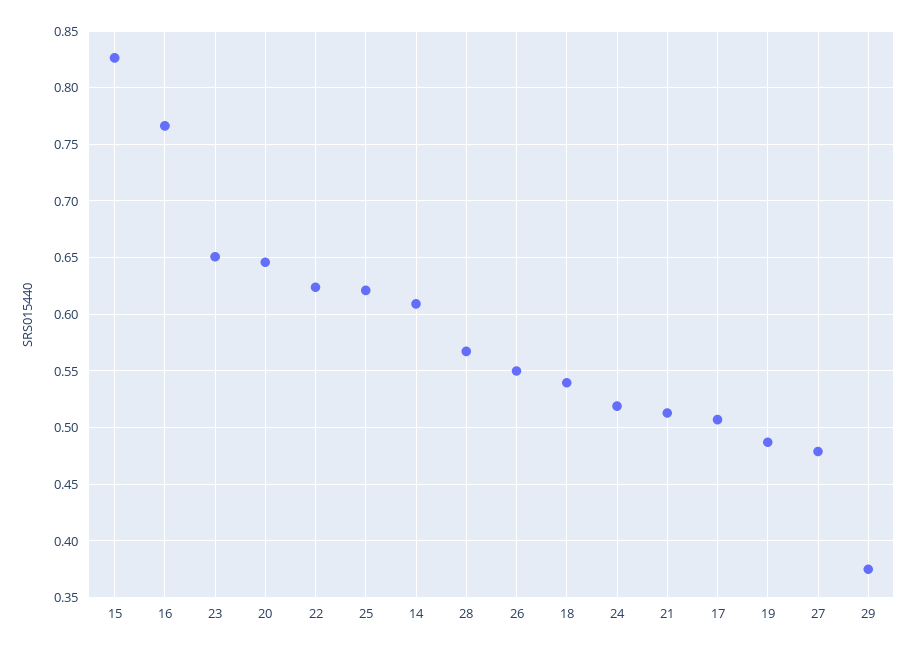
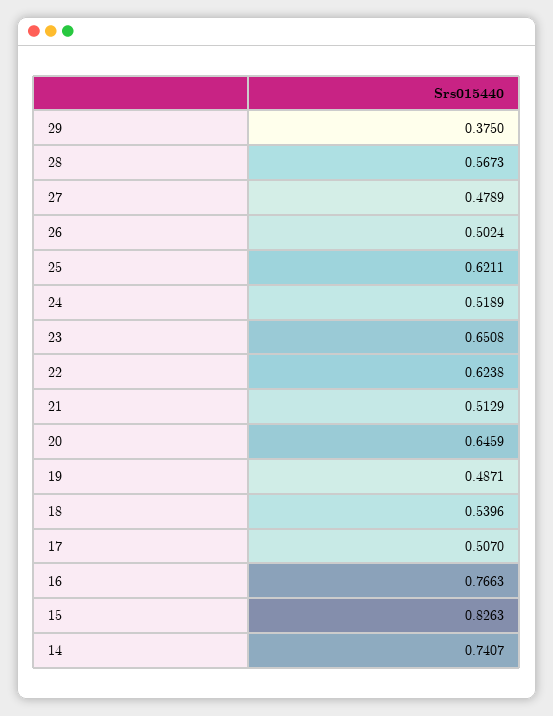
14: 0.61 -> 0.7407
26: 0.55 -> 0.5024

